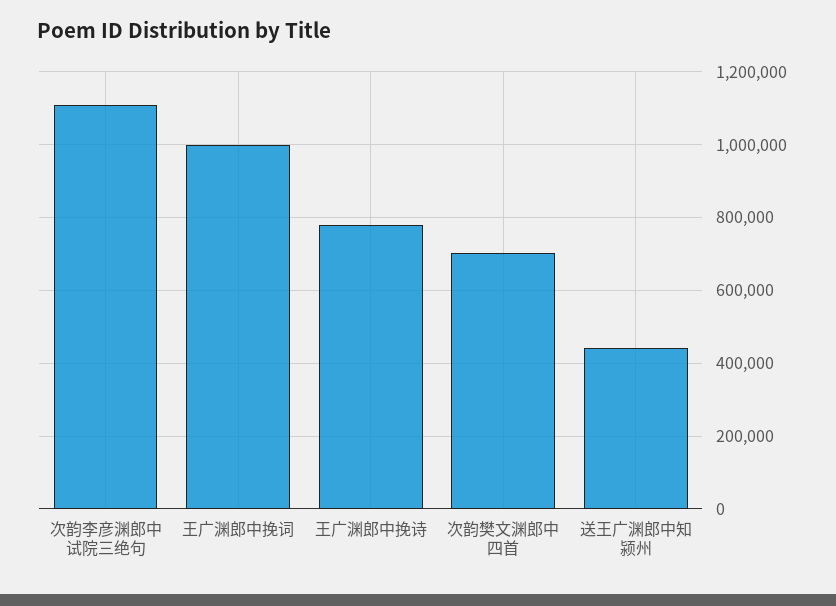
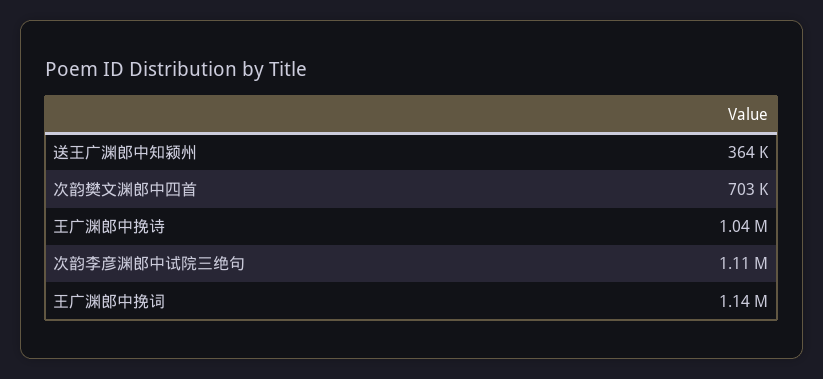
王广渊郎中挽词: 1000000 -> 1140000
王广渊郎中挽诗: 780000 -> 1040000
送王广渊郎中知颍州: 440000 -> 364000

